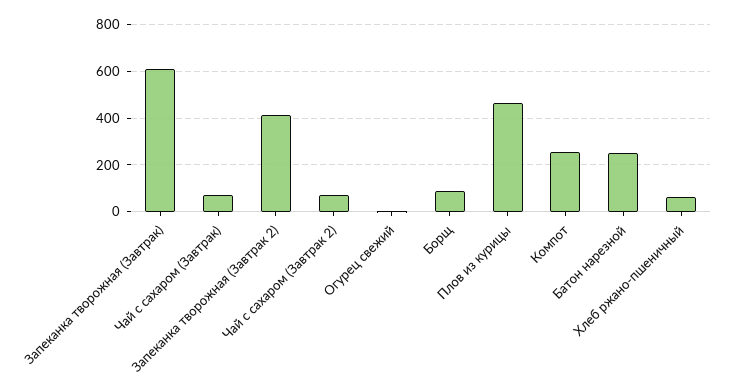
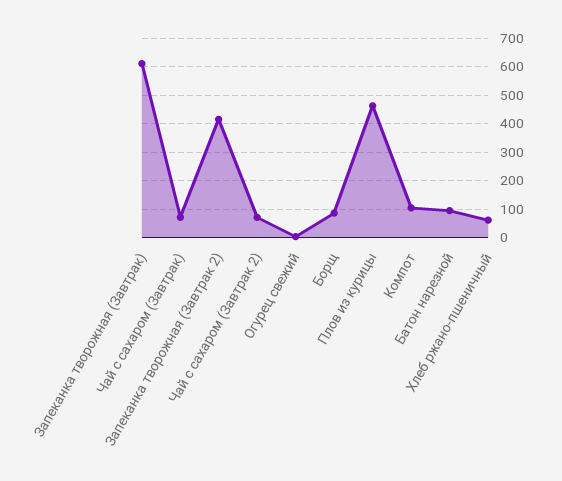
Компот: 250 -> 100
Батон нарезной: 250 -> 100

